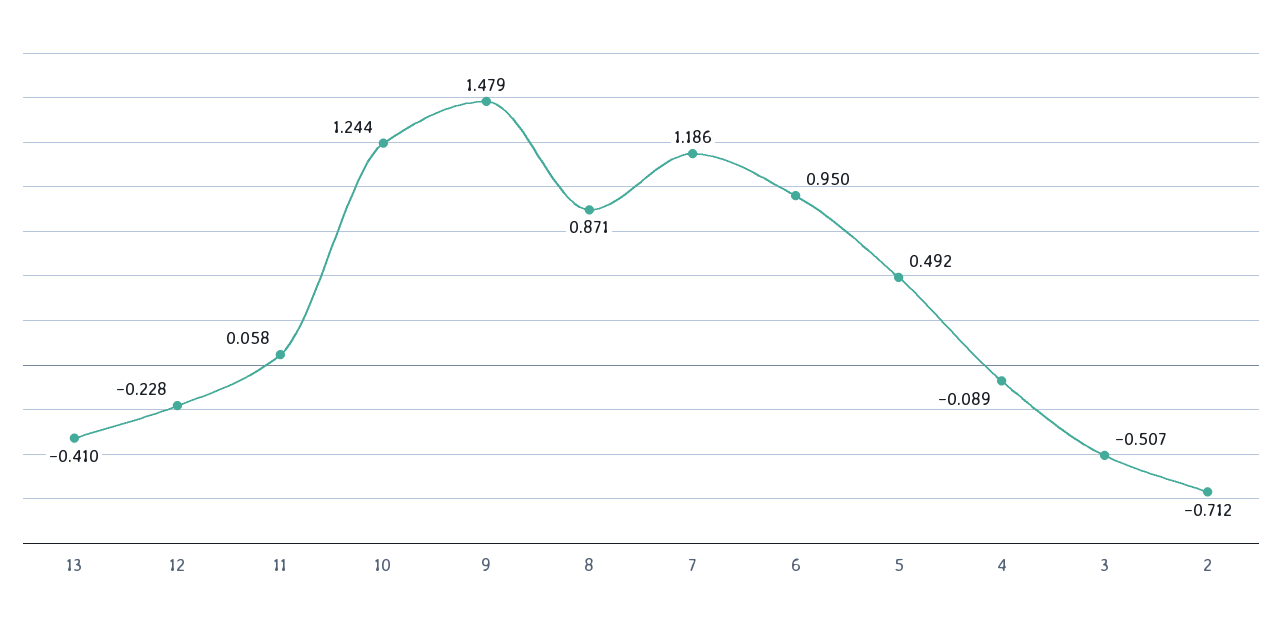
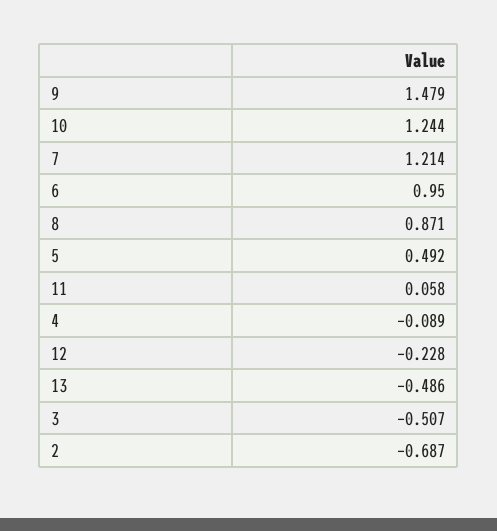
13: -0.41 -> -0.486
7: 1.186 -> 1.214
2: -0.712 -> -0.687

